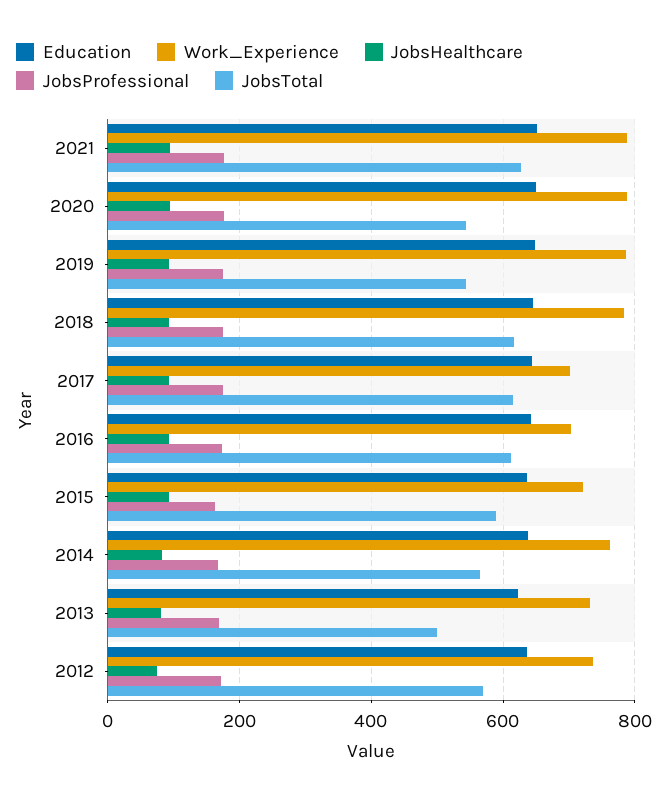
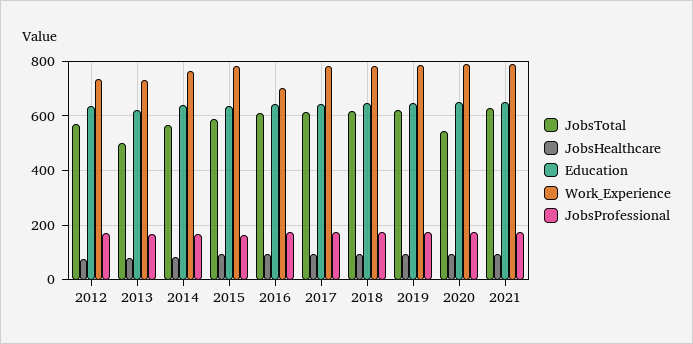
JobsTotal, 2019: 540 -> 625
Work_Experience, 2017: 700 -> 775
Work_Experience, 2015: 720 -> 775

